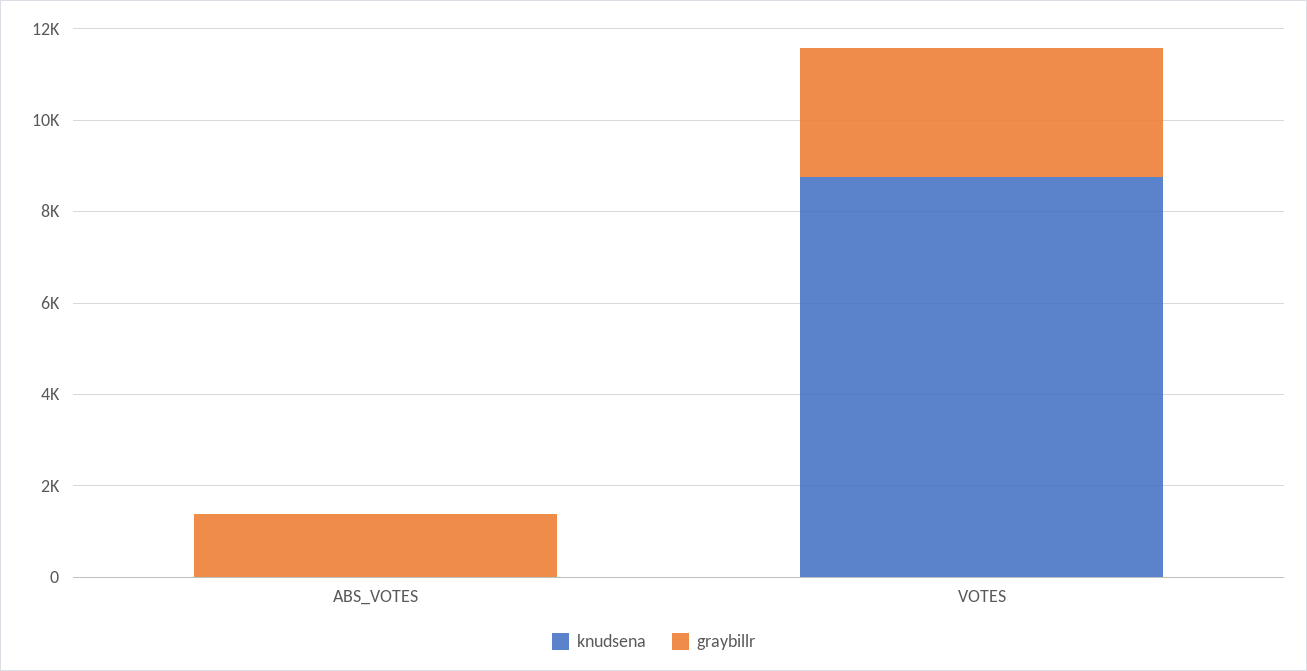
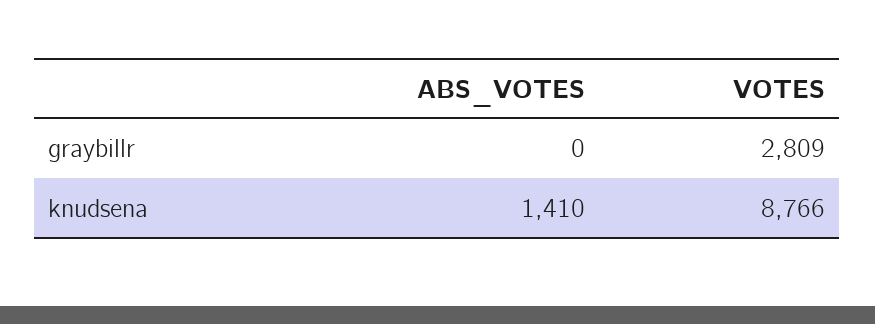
knudsena, ABS_VOTES: 0 -> 1410
graybillr, ABS_VOTES: 1500 -> 0

